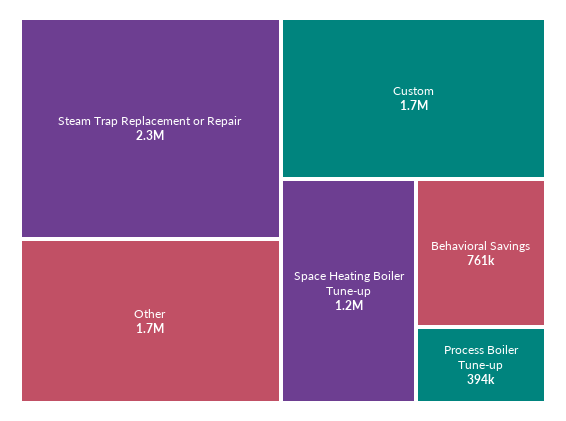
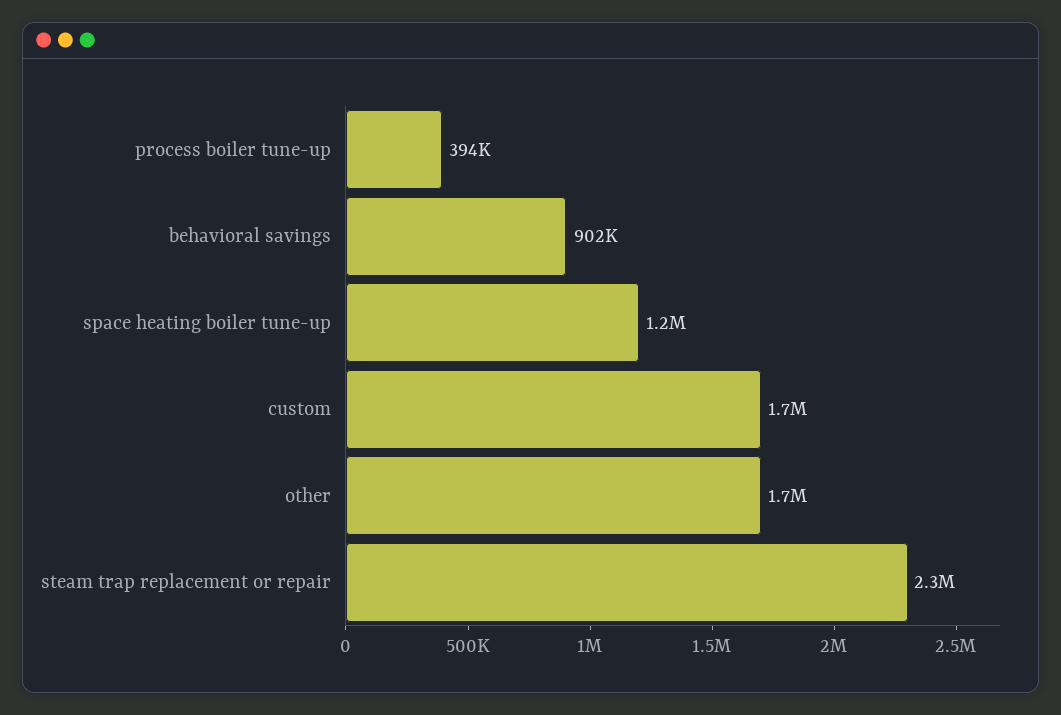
Behavioral Savings: 761000 -> 902000

